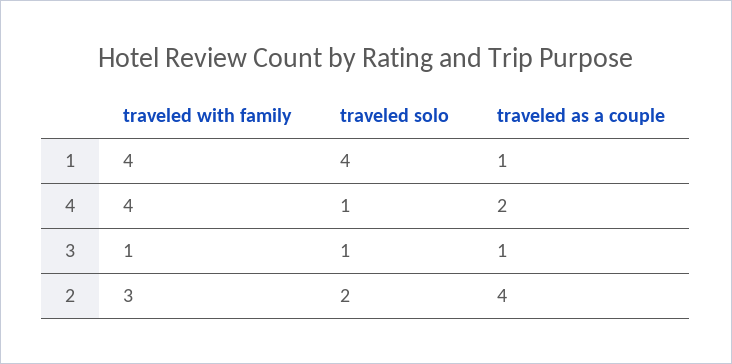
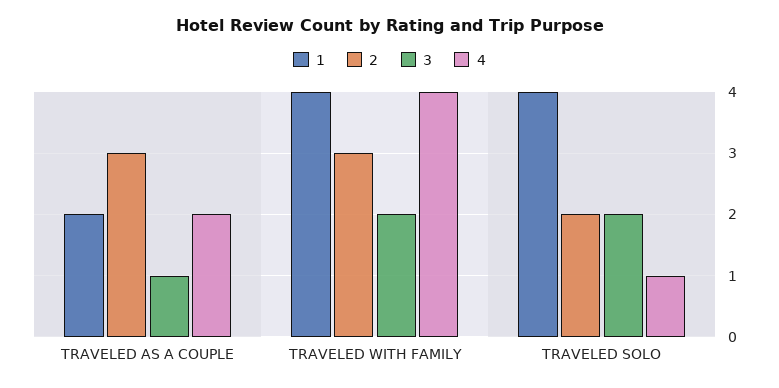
1, traveled as a couple: 1 -> 2
3, traveled with family: 1 -> 2
3, traveled solo: 1 -> 2
2, traveled as a couple: 4 -> 3

